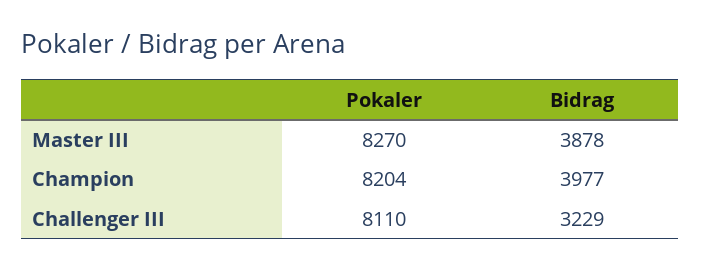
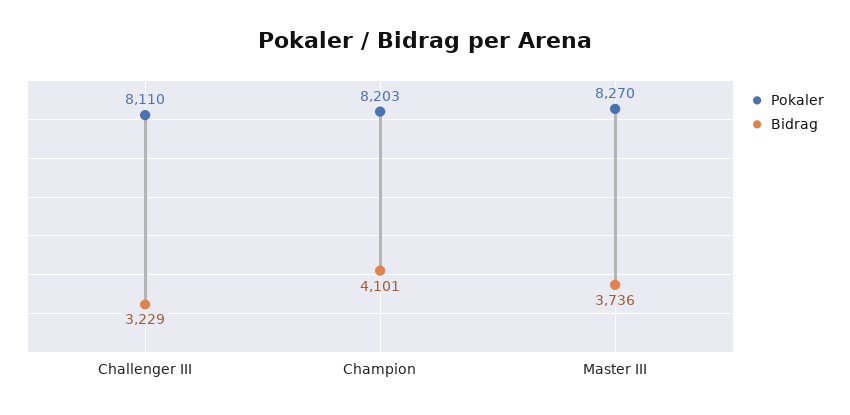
Bidrag, Master III: 3878 -> 3736
Pokaler, Champion: 8204 -> 8203
Bidrag, Champion: 3977 -> 4101

